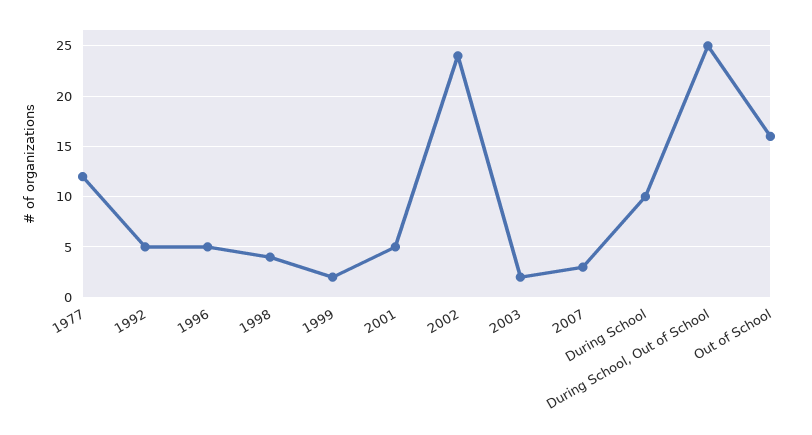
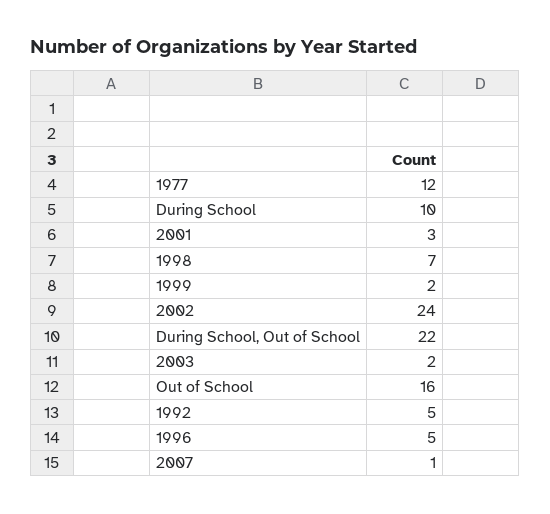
1998: 4 -> 7
2001: 5 -> 3
2007: 3 -> 1
During School, Out of School: 25 -> 22

